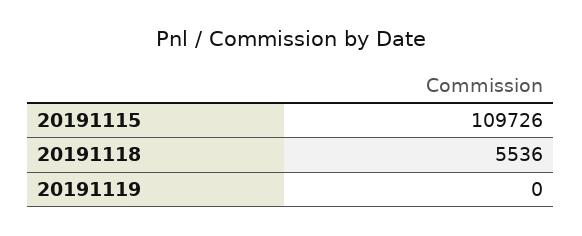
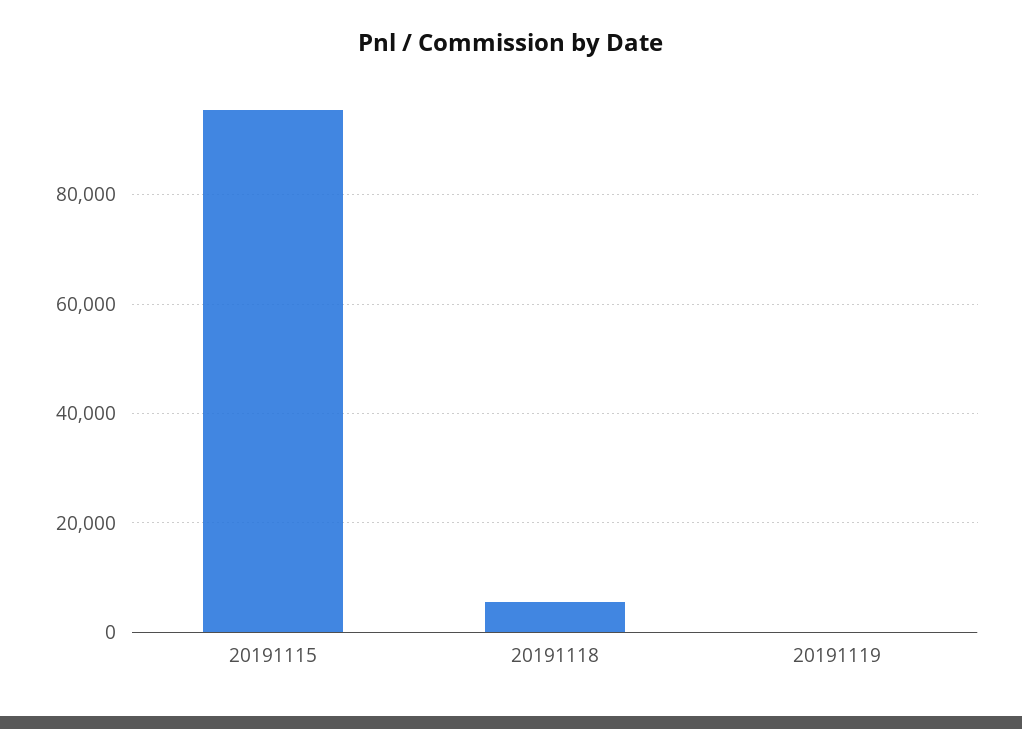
20191115: 109726 -> 96000

